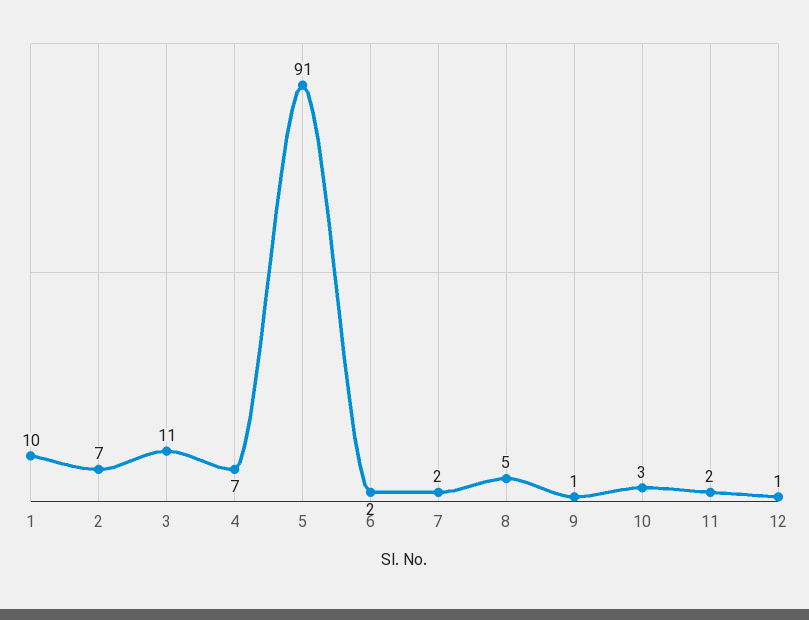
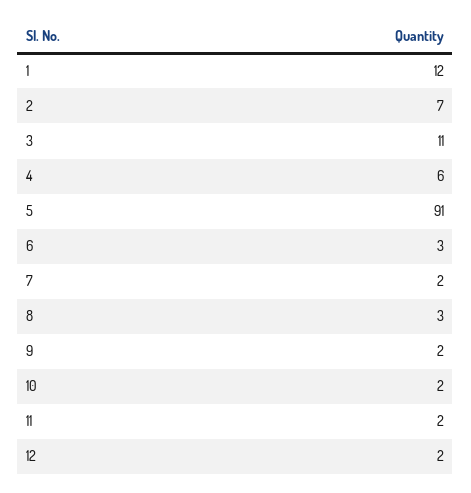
1: 10 -> 12
4: 7 -> 6
6: 2 -> 3
8: 5 -> 3
9: 1 -> 2
10: 3 -> 2
12: 1 -> 2

